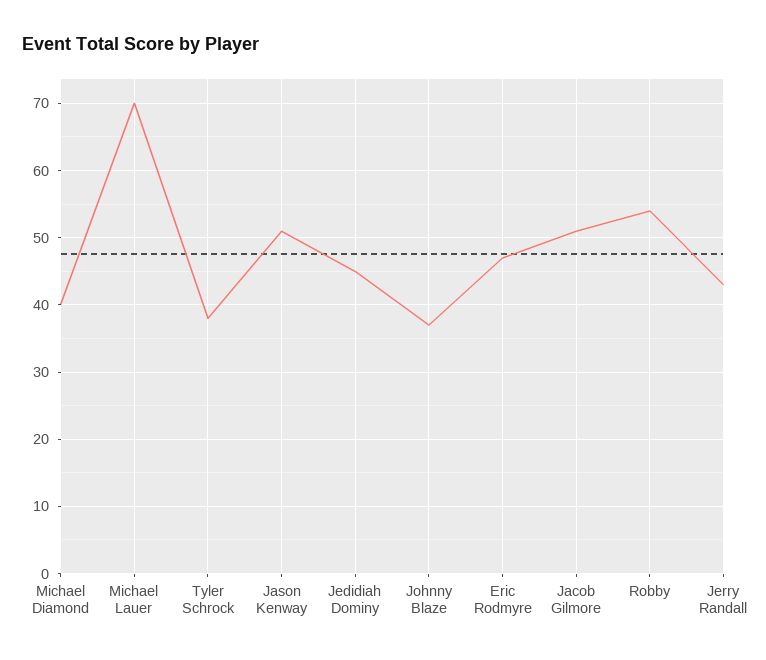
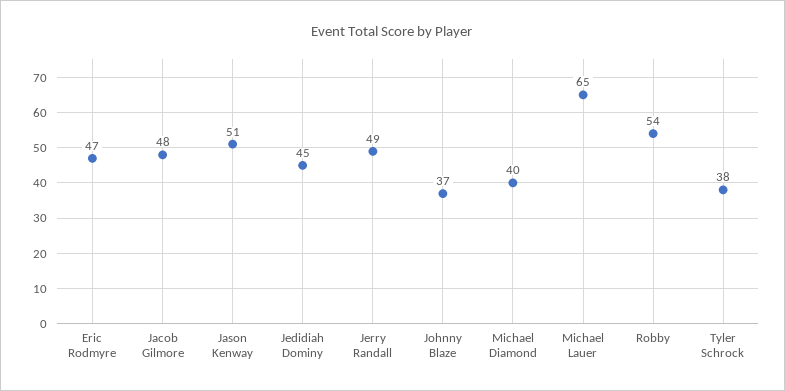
Michael Lauer: 70 -> 65
Jacob Gilmore: 51 -> 48
Jerry Randall: 43 -> 49

